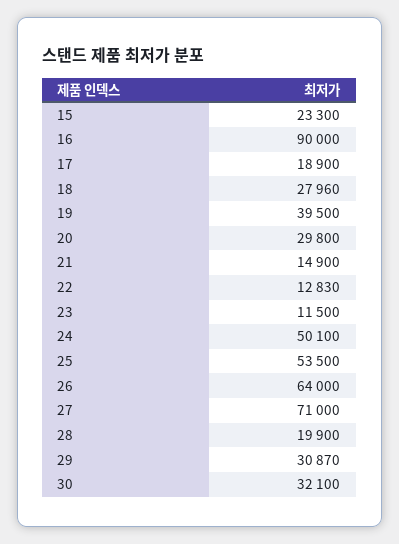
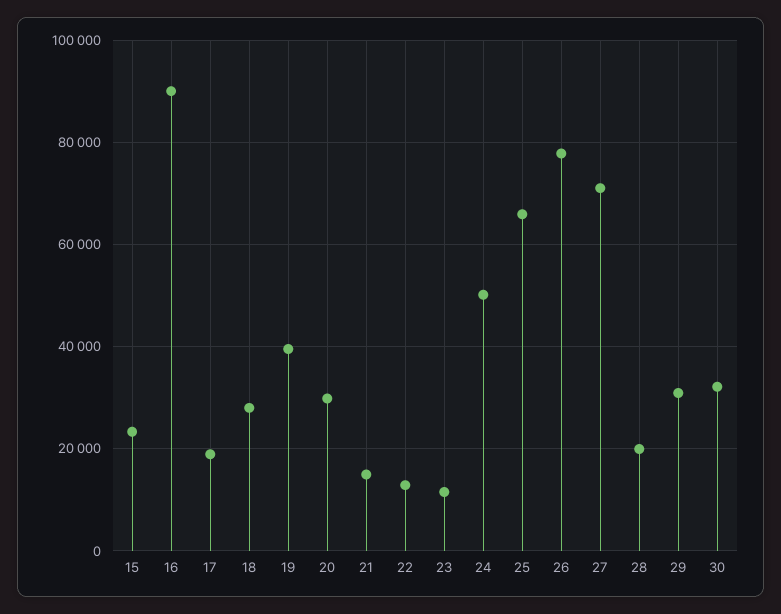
25: 53500 -> 66000
26: 64000 -> 78000

